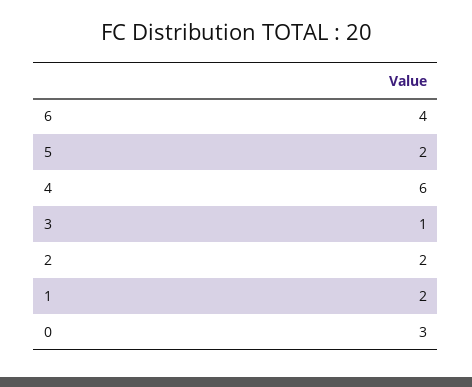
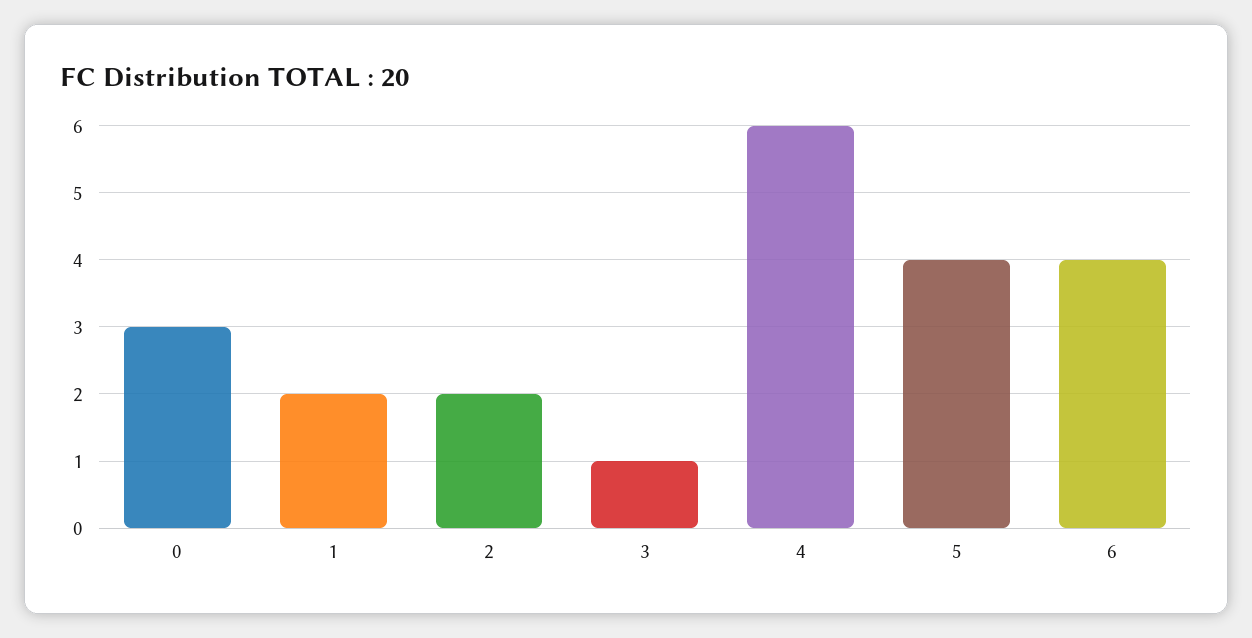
5: 2 -> 4

